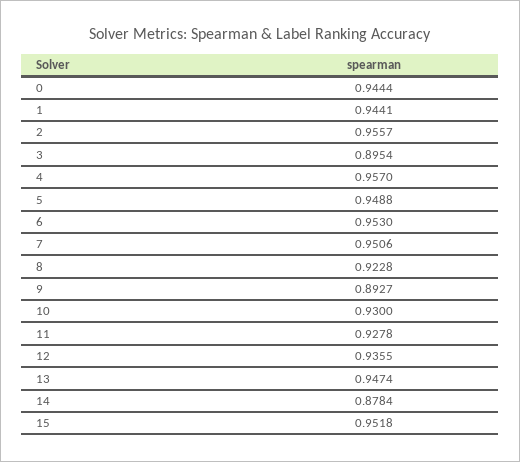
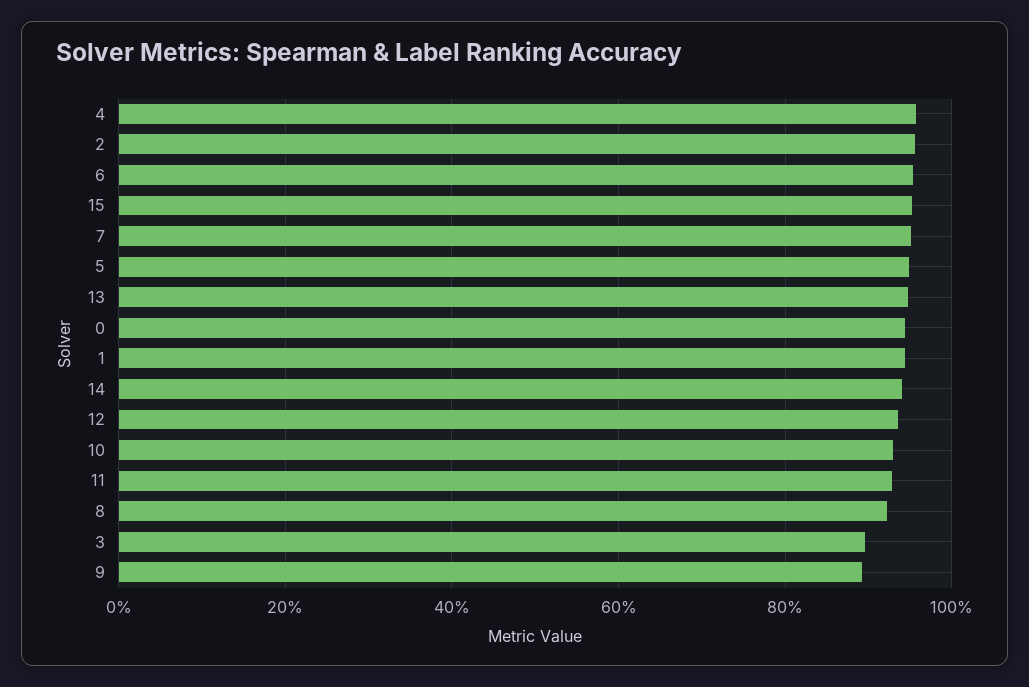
14: 0.8784 -> 0.94

